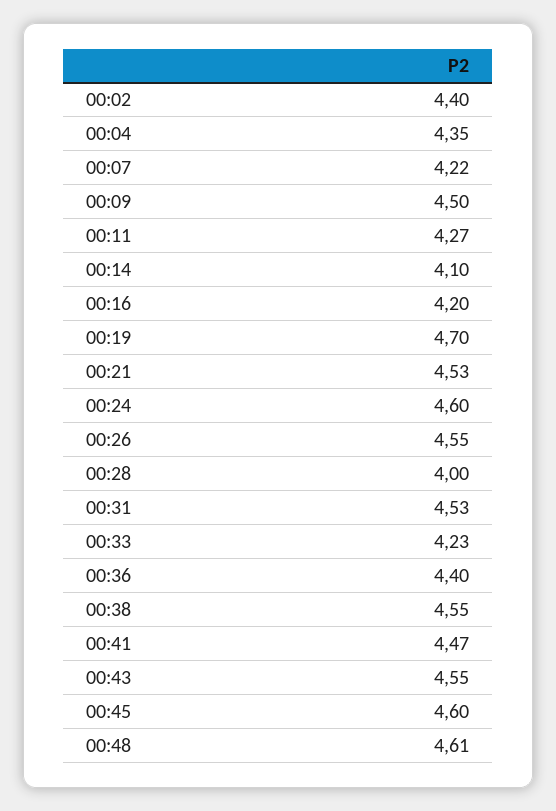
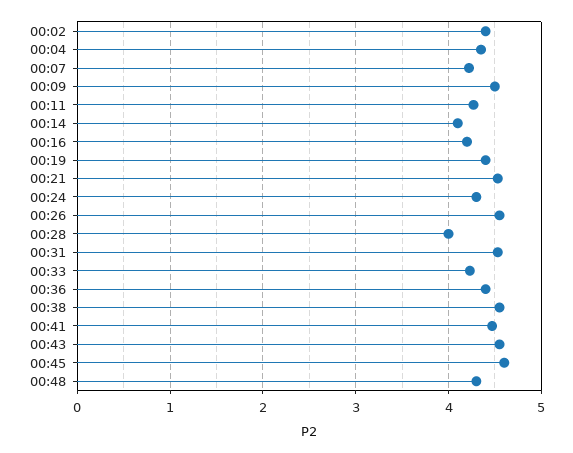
00:19: 4.7 -> 4.4
00:24: 4.6 -> 4.3
00:48: 4.61 -> 4.3

